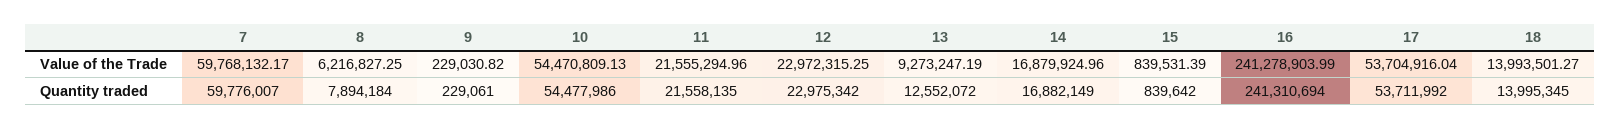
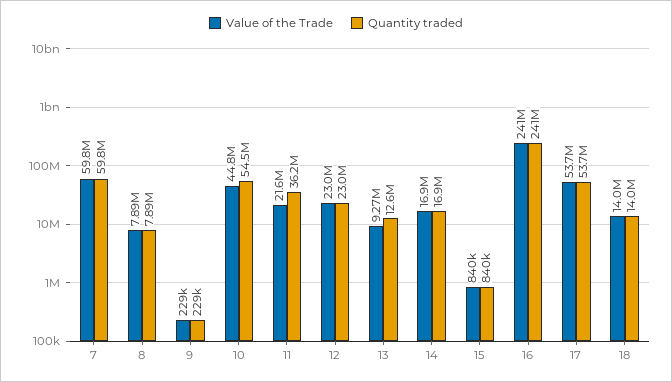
Value of the Trade, 8: 6216827.25 -> 7890000
Value of the Trade, 10: 54470809.13 -> 44800000
Quantity traded, 11: 21558135 -> 36200000

